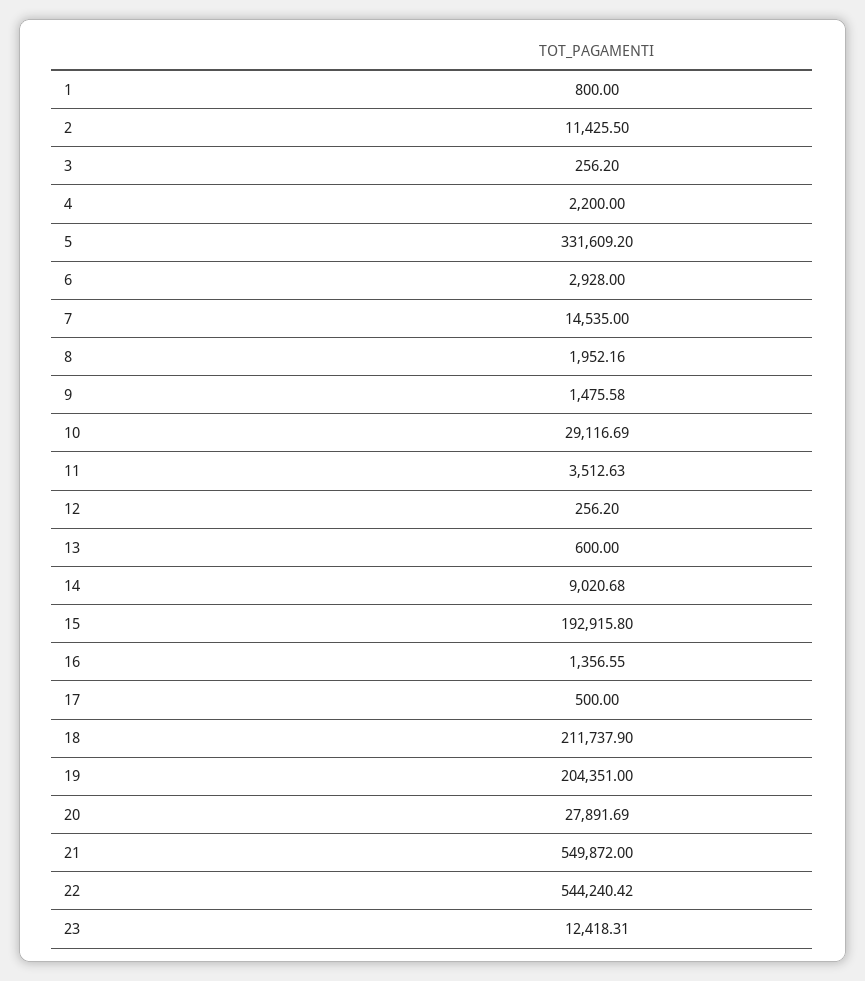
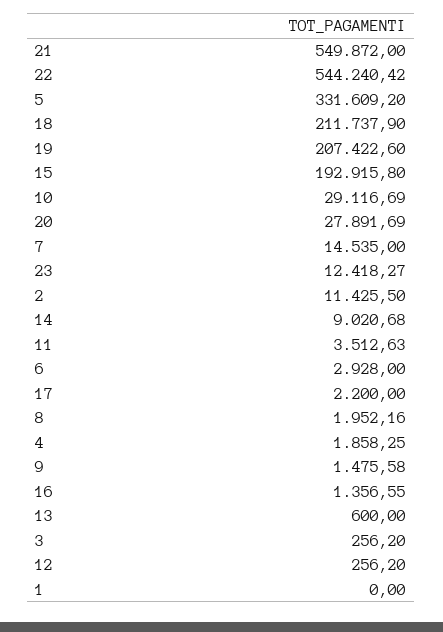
1: 800 -> 0
4: 2200 -> 1858.25
17: 500 -> 2200
19: 204351 -> 207422.6
23: 12418.31 -> 12418.27

